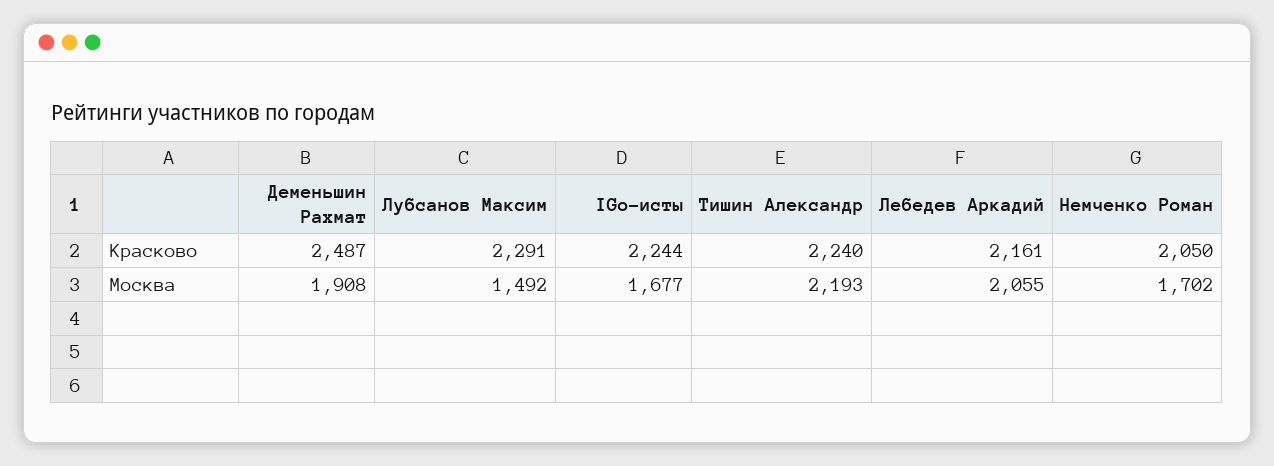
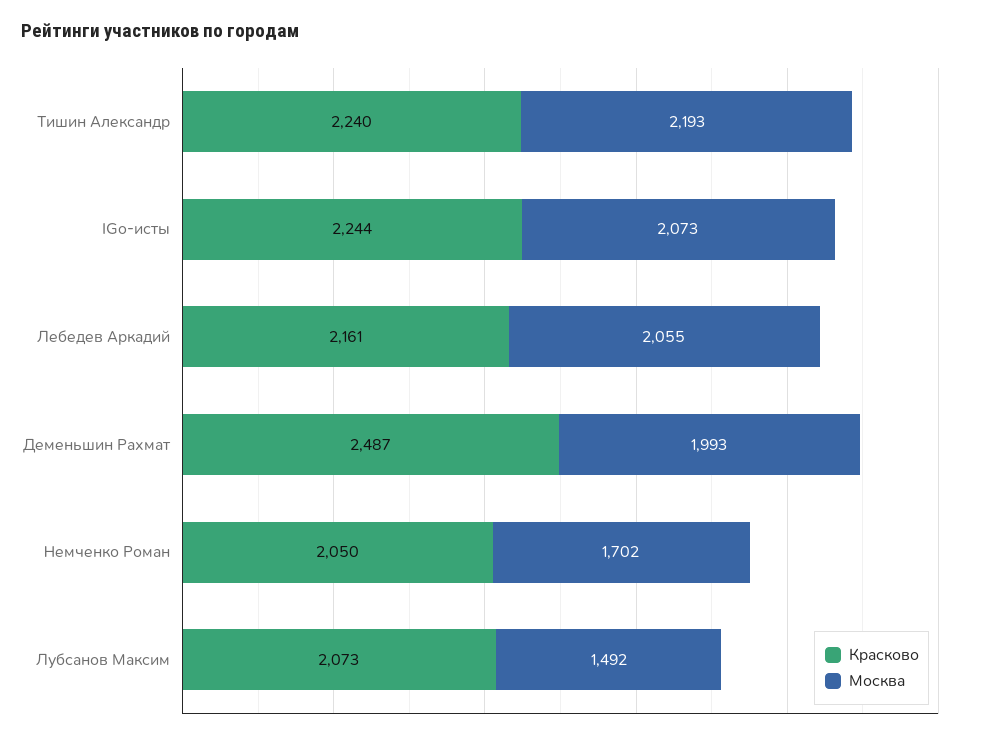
Красково, Лубсанов Максим: 2291 -> 2073
Москва, Деменьшин Рахмат: 1908 -> 1993
Москва, IGo-исты: 1677 -> 2073

